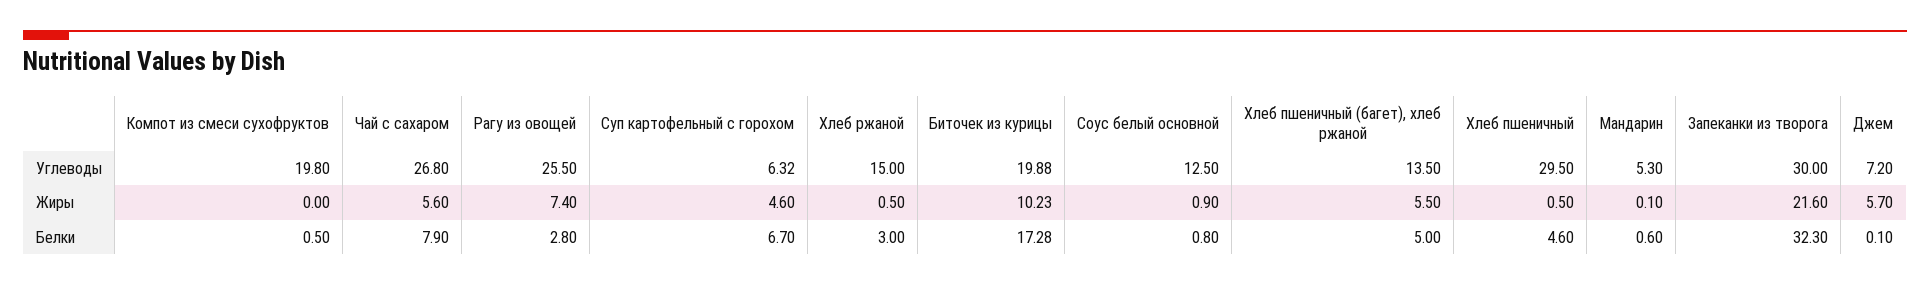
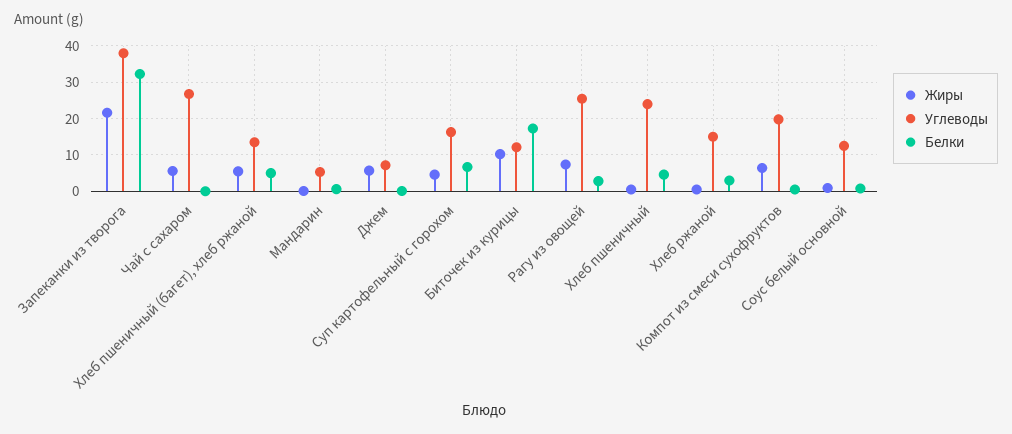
Углеводы, Суп картофельный с горохом: 6.32 -> 16
Углеводы, Биточек из курицы: 19.88 -> 12
Углеводы, Хлеб пшеничный: 29.5 -> 24
Углеводы, Запеканки из творога: 30 -> 38
Жиры, Компот из смеси сухофруктов: 0 -> 6
Белки, Чай с сахаром: 7.9 -> 0

